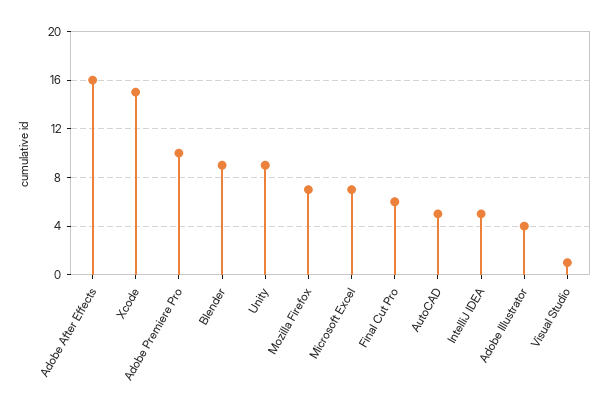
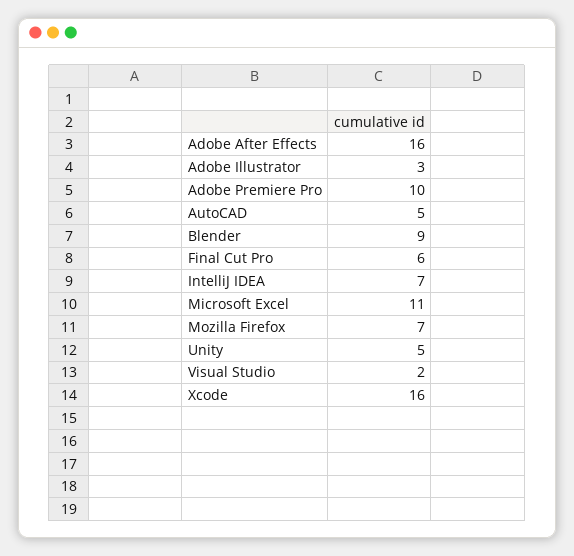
Xcode: 15 -> 16
Unity: 9 -> 5
Microsoft Excel: 7 -> 11
IntelliJ IDEA: 5 -> 7
Adobe Illustrator: 4 -> 3
Visual Studio: 1 -> 2

